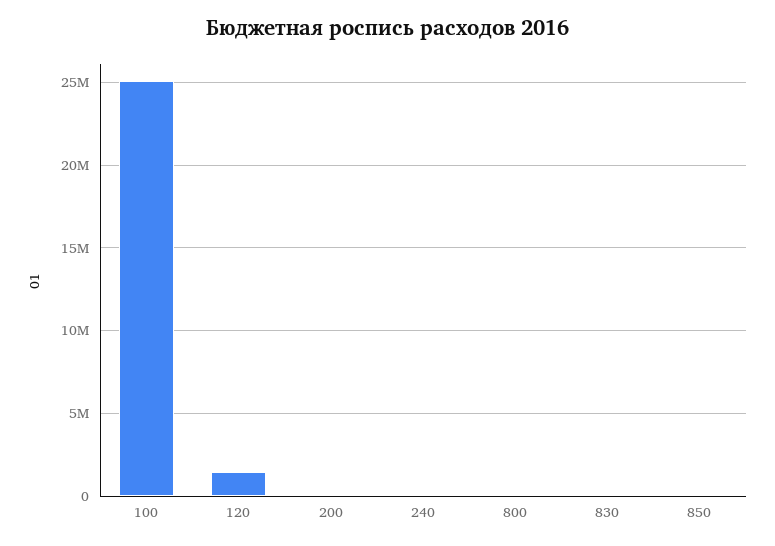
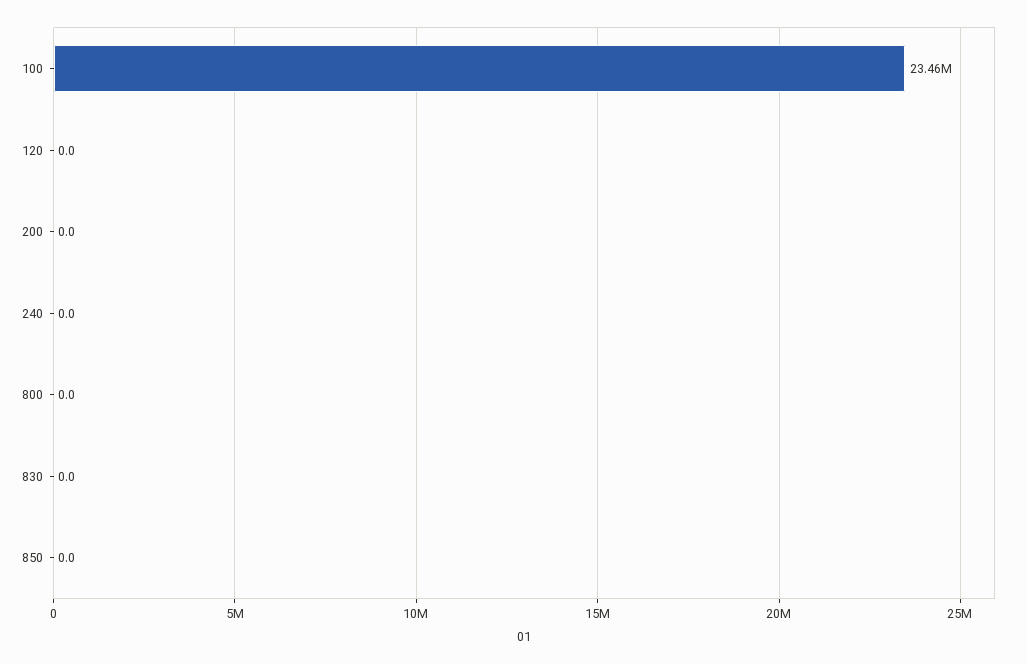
100: 25000000 -> 23460000
120: 1500000 -> 0

